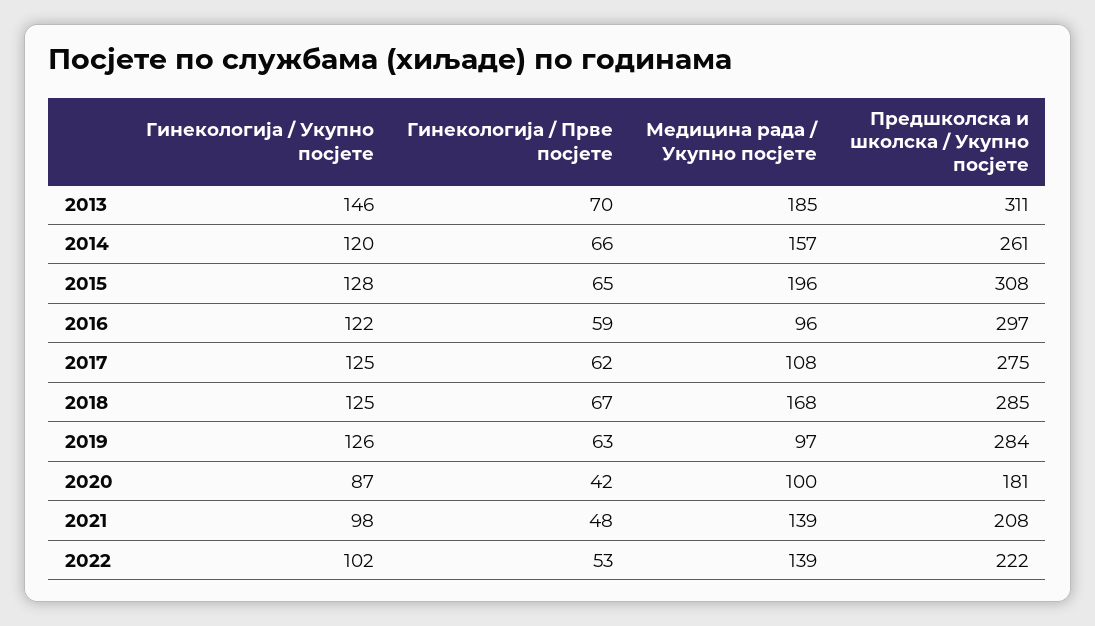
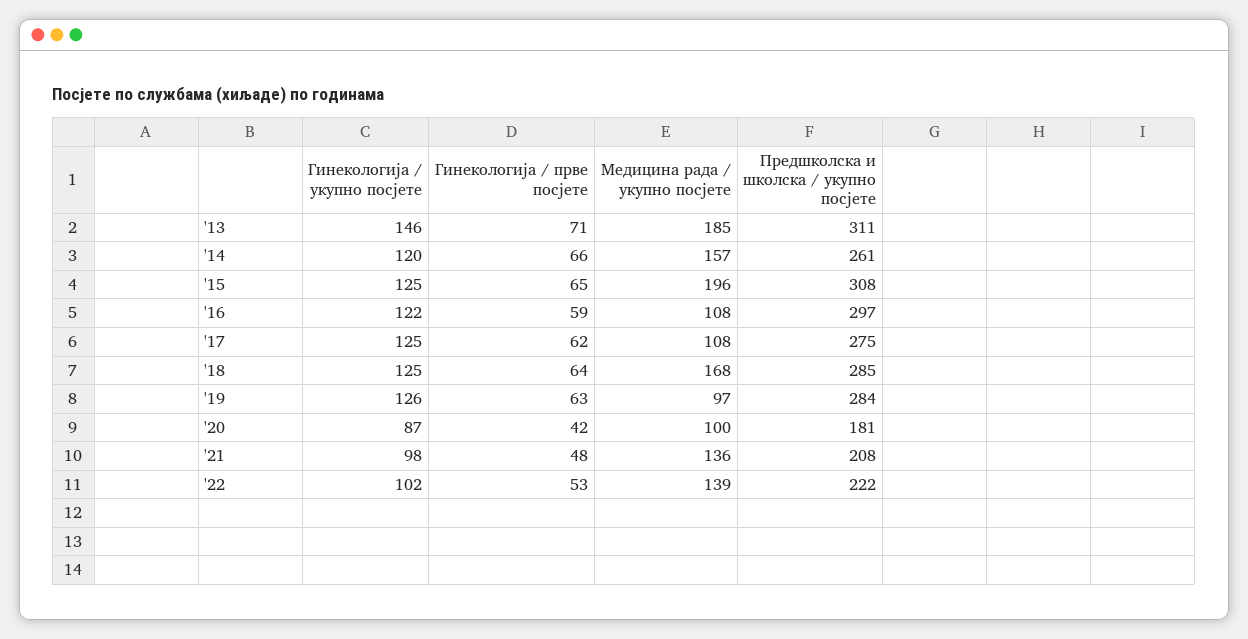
Гинекологија / Прве посјете, 2013: 70 -> 71
Гинекологија / Укупно посјете, 2015: 128 -> 125
Медицина рада / Укупно посјете, 2016: 96 -> 108
Гинекологија / Прве посјете, 2018: 67 -> 64
Медицина рада / Укупно посјете, 2021: 139 -> 136

